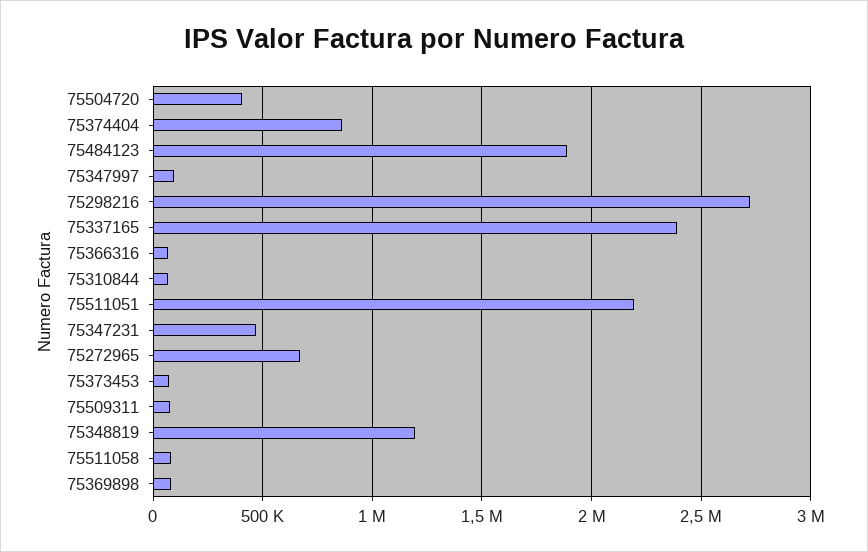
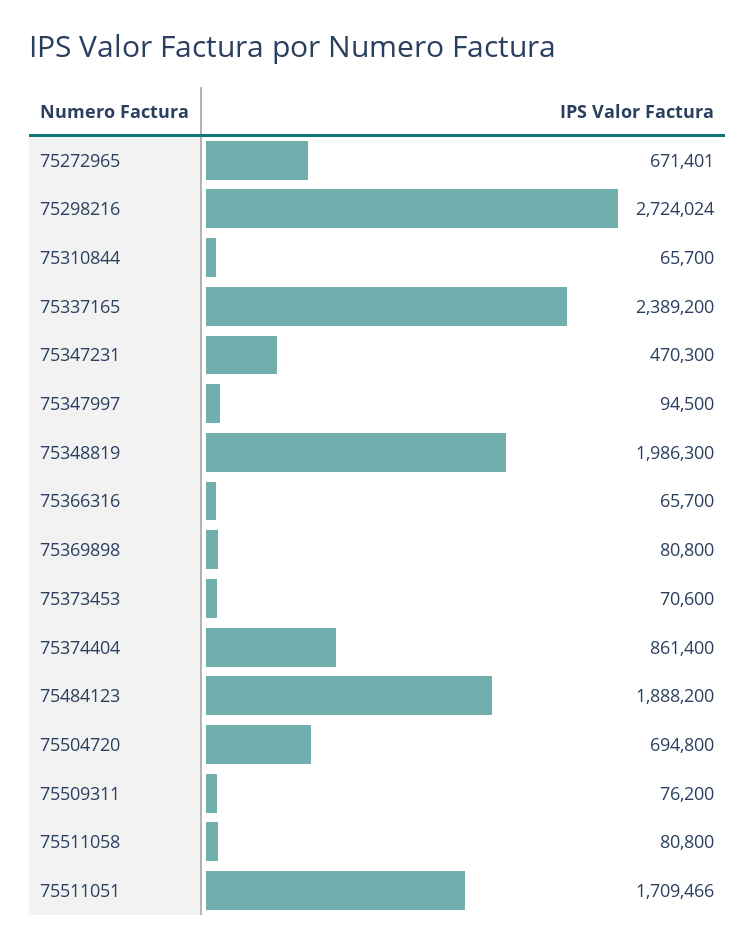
75504720: 400000 -> 694800
75511051: 2200000 -> 1709466
75348819: 1200000 -> 1986300

